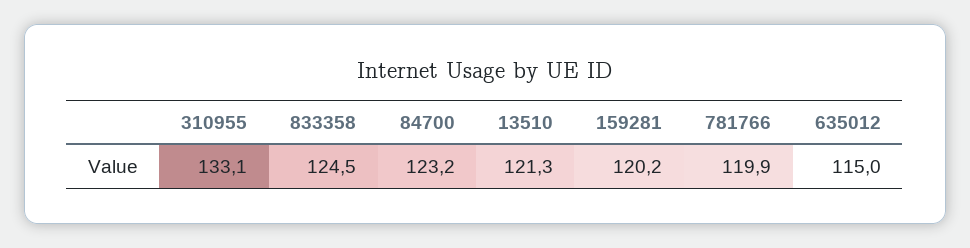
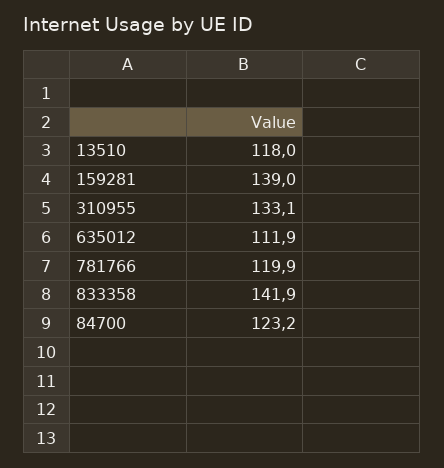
833358: 124.5 -> 141.9
13510: 121.3 -> 118
159281: 120.2 -> 139
635012: 115 -> 111.9

